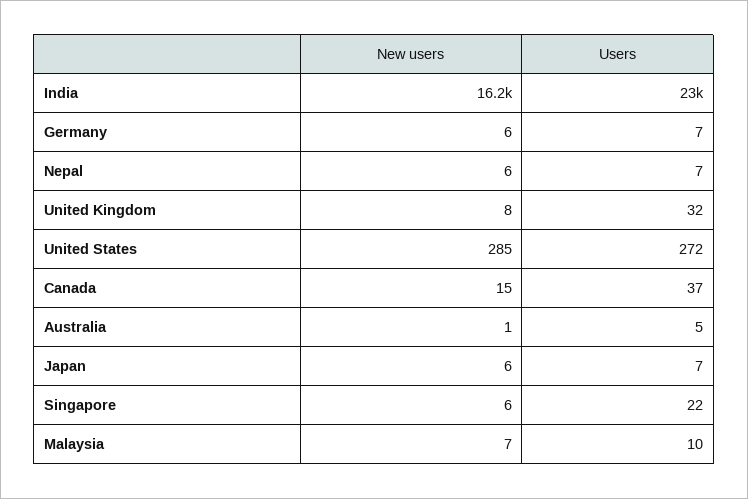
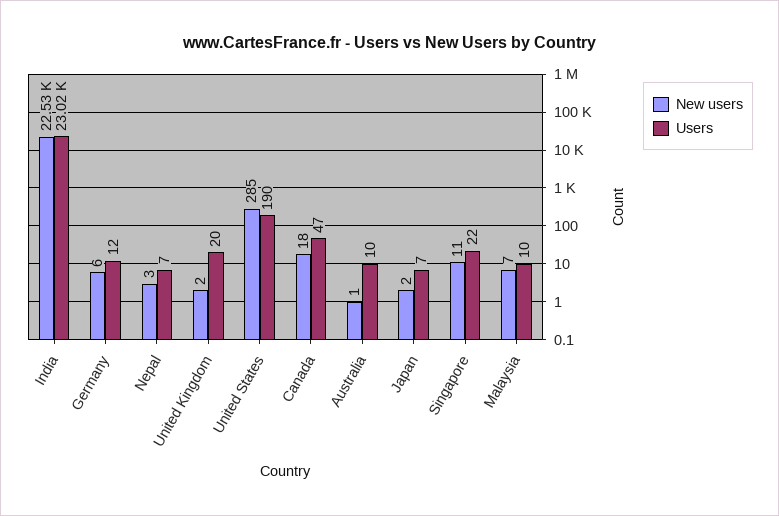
New users, India: 16200 -> 22530
Users, Germany: 7 -> 12
New users, Nepal: 6 -> 3
New users, United Kingdom: 8 -> 2
Users, United Kingdom: 32 -> 20
Users, United States: 272 -> 190
New users, Canada: 15 -> 18
Users, Canada: 37 -> 47
Users, Australia: 5 -> 10
New users, Japan: 6 -> 2
New users, Singapore: 6 -> 11

